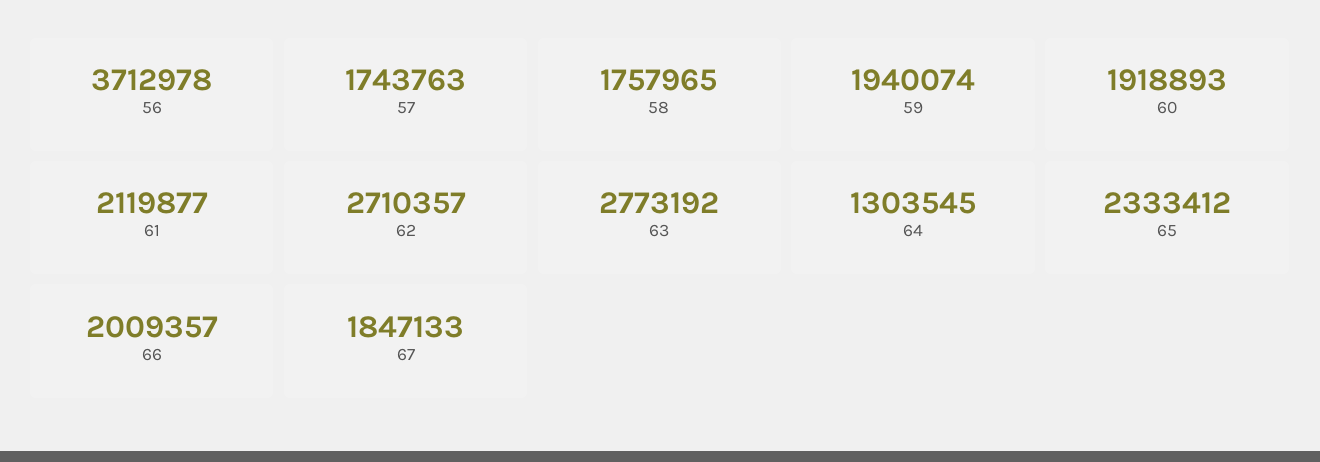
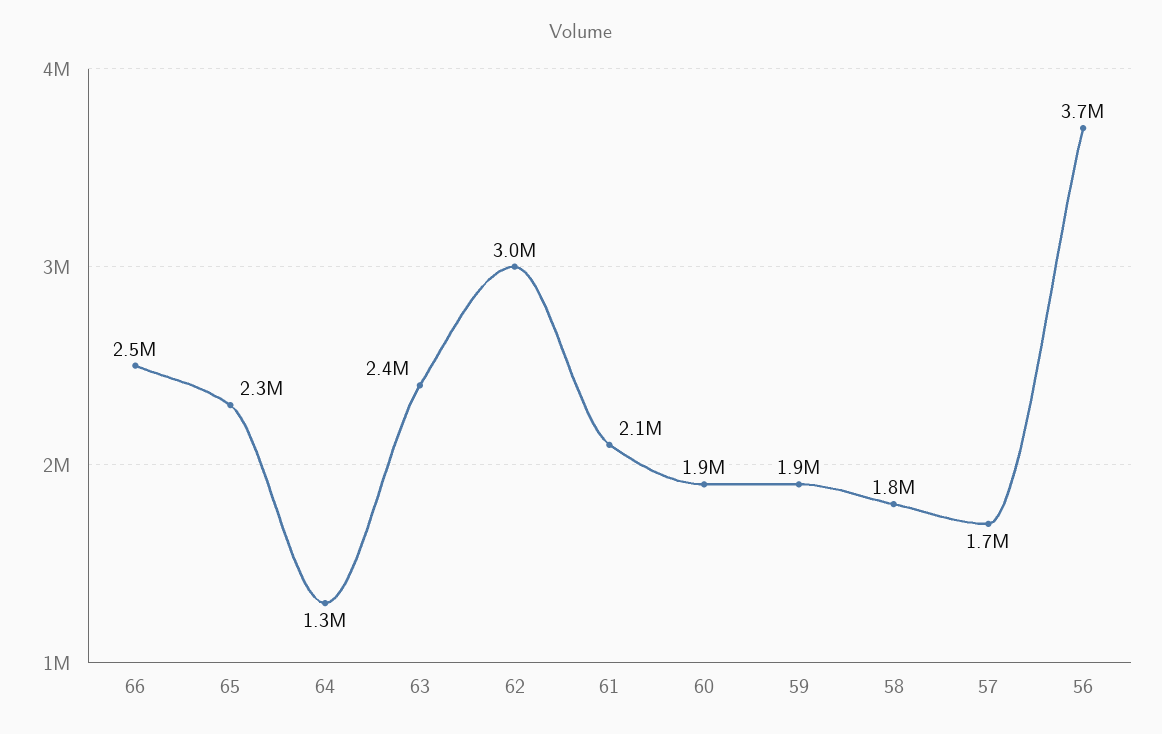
62: 2710357 -> 3000000
63: 2773192 -> 2400000
66: 2009357 -> 2500000
67: 1847133 -> none

